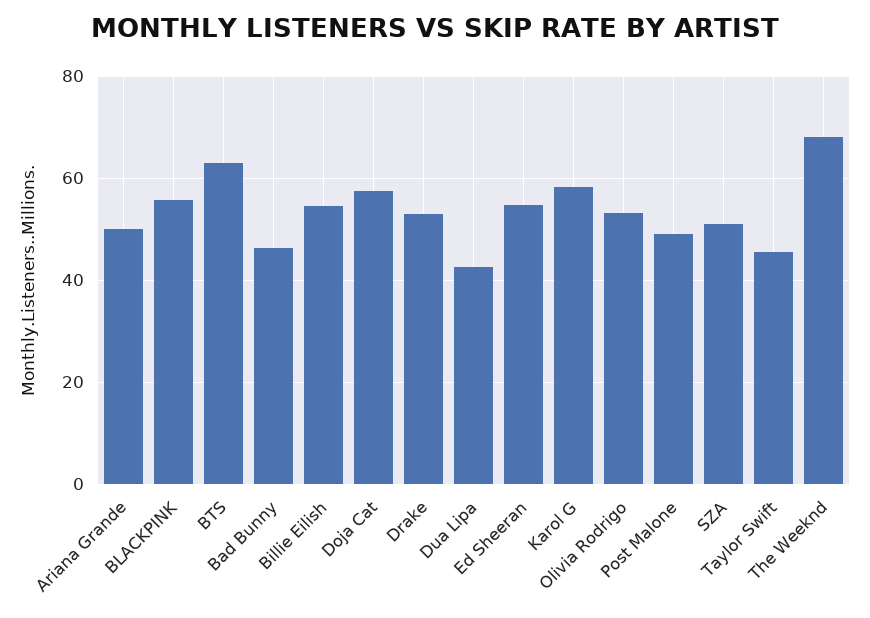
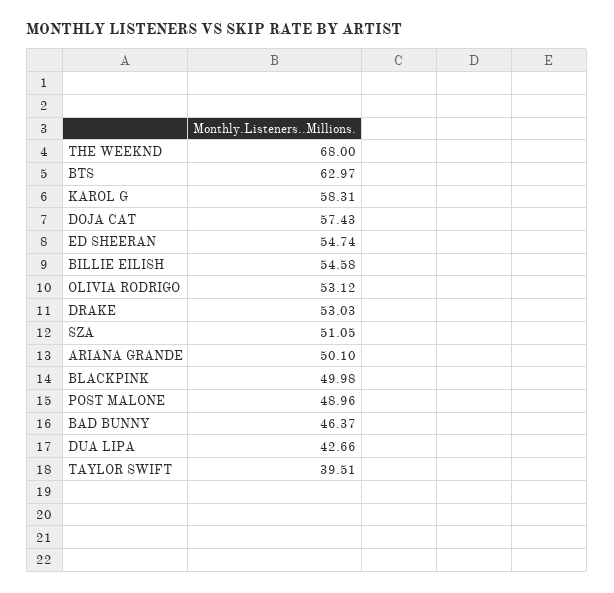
BLACKPINK: 56 -> 49.98
Taylor Swift: 46 -> 39.51

